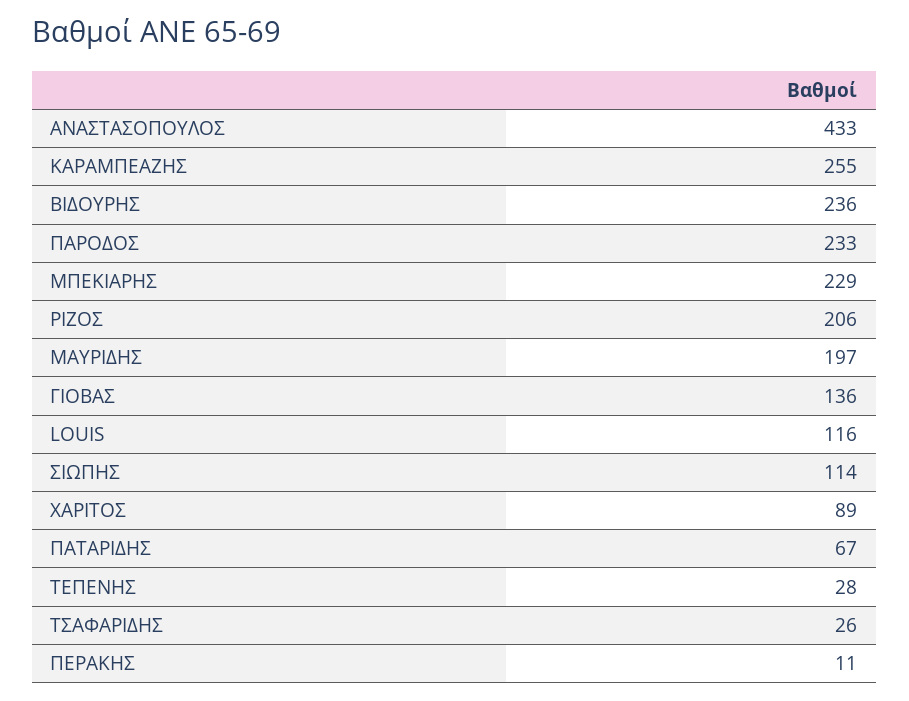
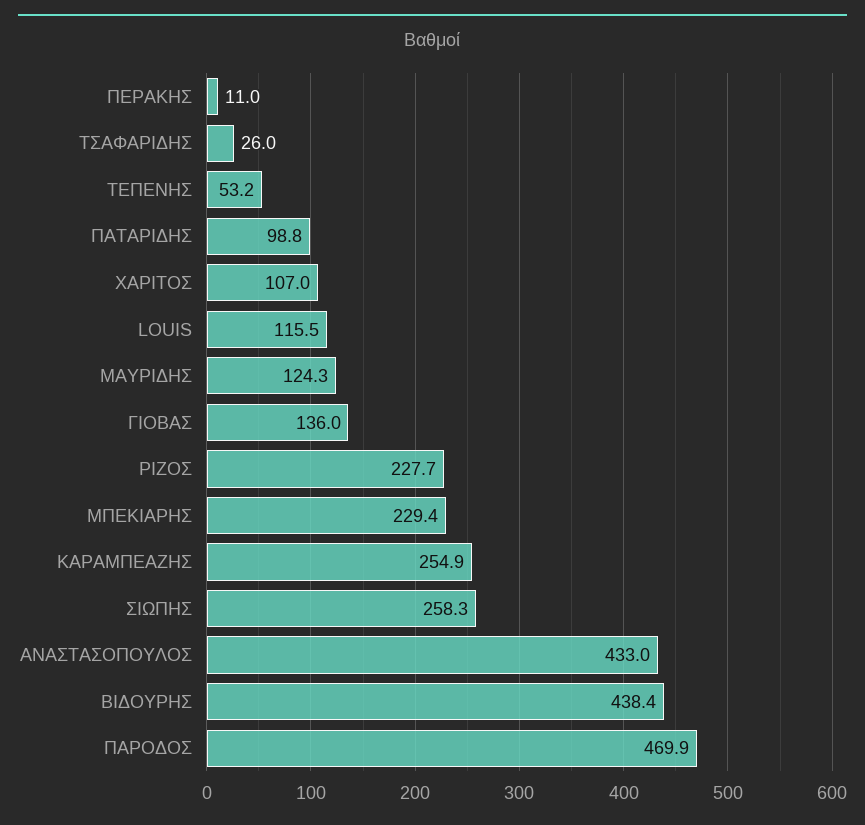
ΒΙΔΟΥΡΗΣ: 236 -> 438.4
ΠΑΡΟΔΟΣ: 233 -> 469.9
ΡΙΖΟΣ: 206 -> 227.7
ΜΑΥΡΙΔΗΣ: 197 -> 124.3
ΣΙΩΠΗΣ: 114 -> 258.3
ΧΑΡΙΤΟΣ: 89 -> 107
ΠΑΤΑΡΙΔΗΣ: 67 -> 98.8
ΤΕΠΕΝΗΣ: 28 -> 53.2

